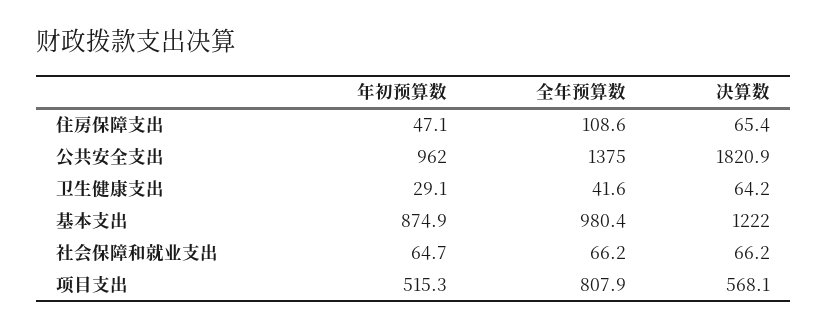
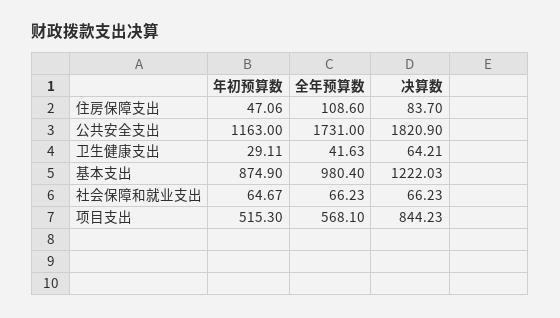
决算数, 住房保障支出: 65.4 -> 83.7
年初预算数, 公共安全支出: 962 -> 1163
全年预算数, 公共安全支出: 1375 -> 1731
全年预算数, 项目支出: 807.9 -> 568.1
决算数, 项目支出: 568.1 -> 844.23

